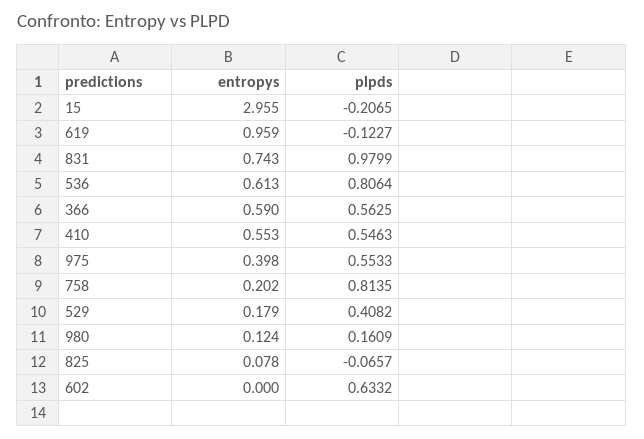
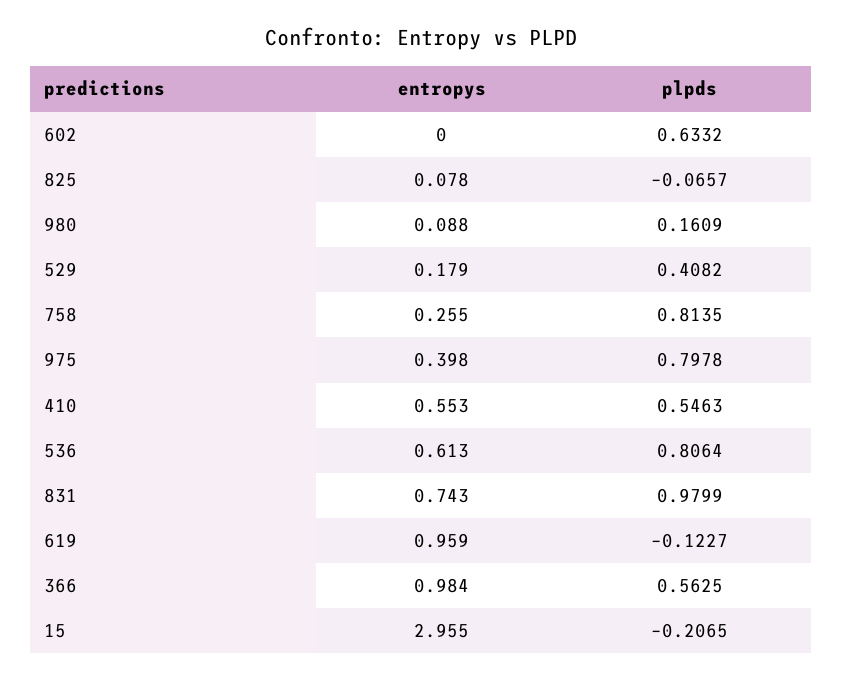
entropys, 366: 0.59 -> 0.984
plpds, 975: 0.5533 -> 0.7978
entropys, 758: 0.202 -> 0.255
entropys, 980: 0.124 -> 0.088

